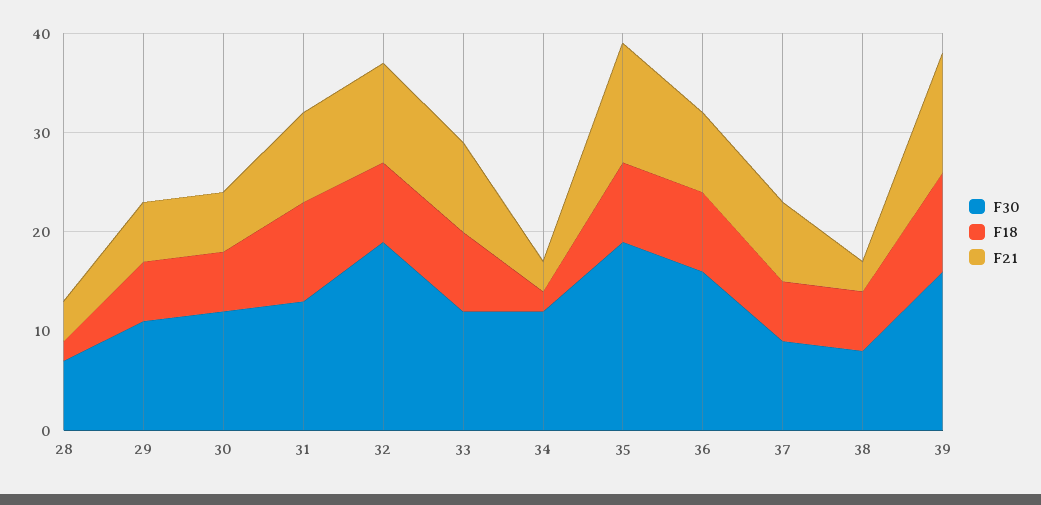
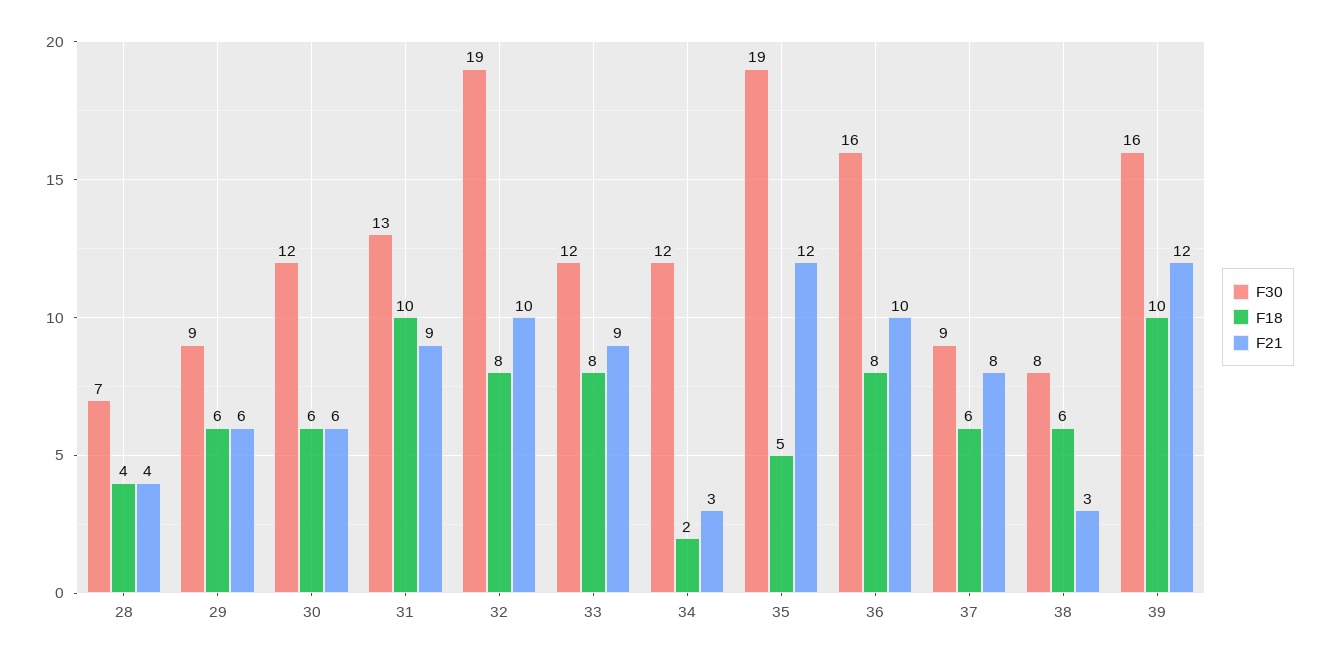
F18, 28: 2 -> 4
F30, 29: 11 -> 9
F18, 35: 8 -> 5
F21, 36: 8 -> 10

